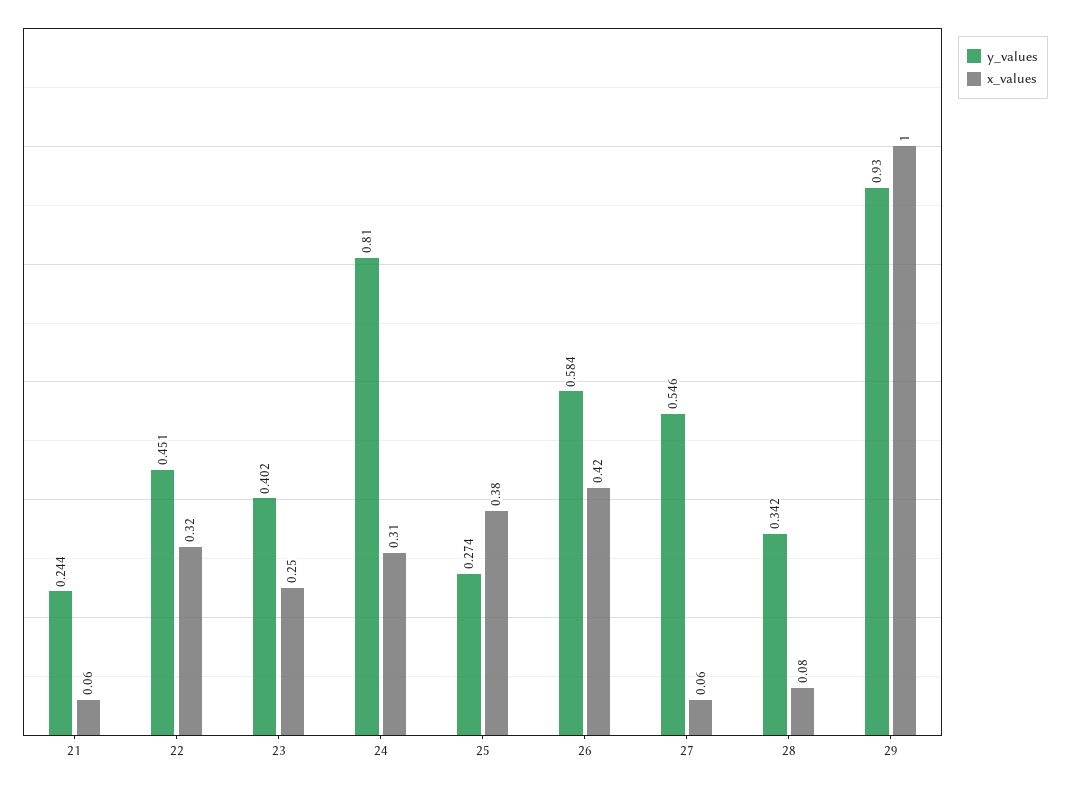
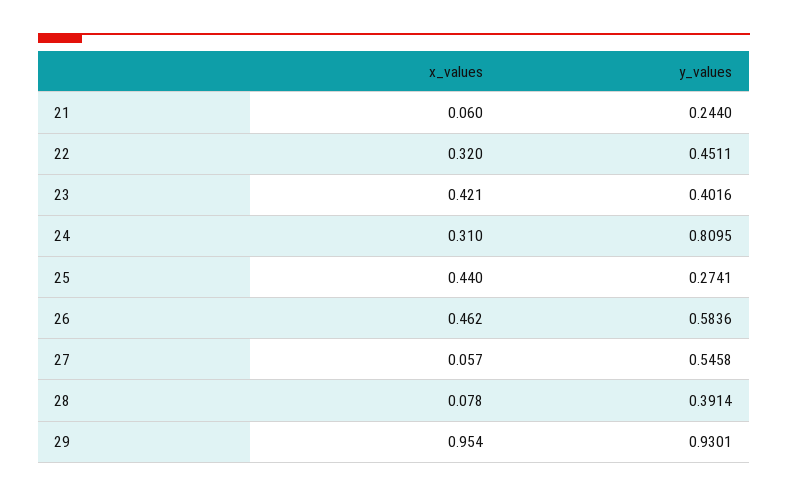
x_values, 23: 0.25 -> 0.421
x_values, 25: 0.38 -> 0.44
x_values, 26: 0.42 -> 0.462
y_values, 28: 0.342 -> 0.3914
x_values, 29: 1 -> 0.954

